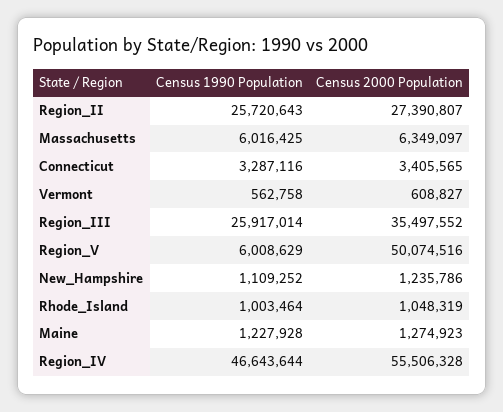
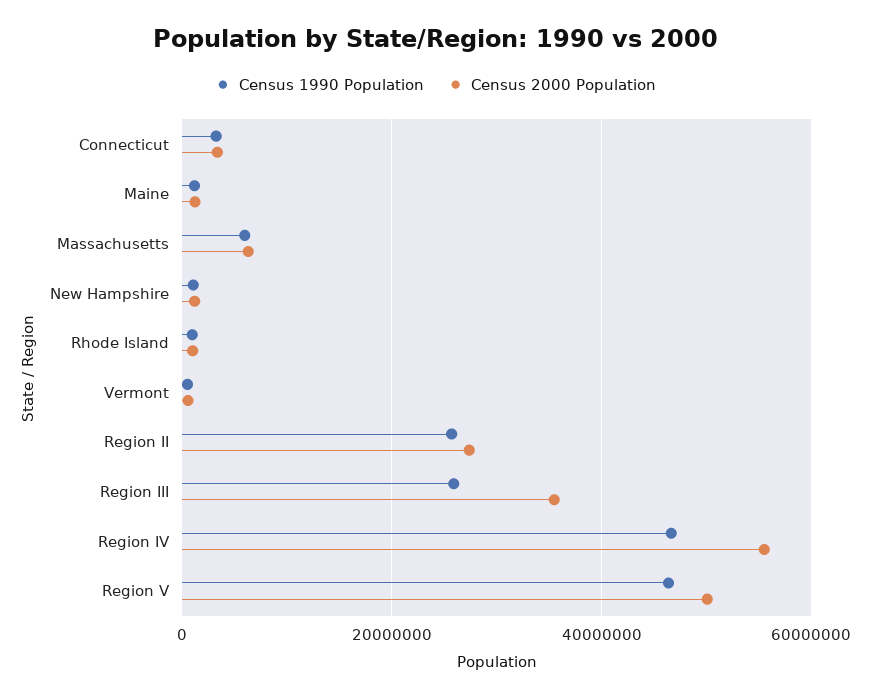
Census 1990 Population, Region_V: 6008629 -> 46000000

